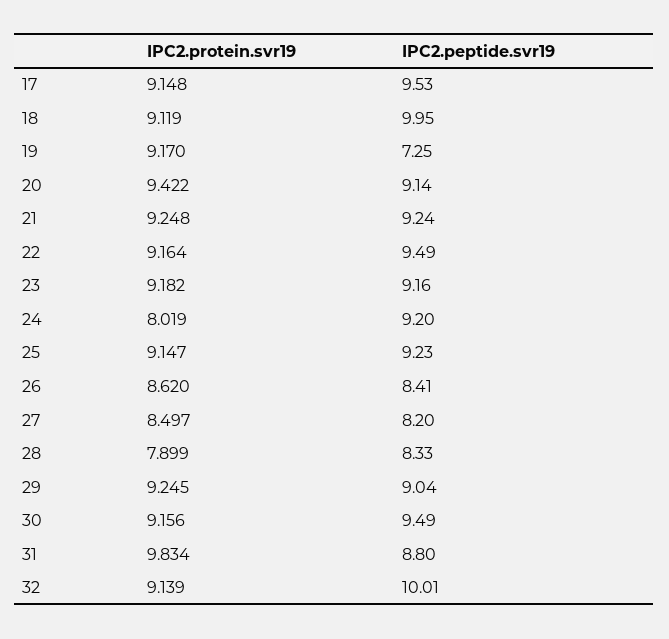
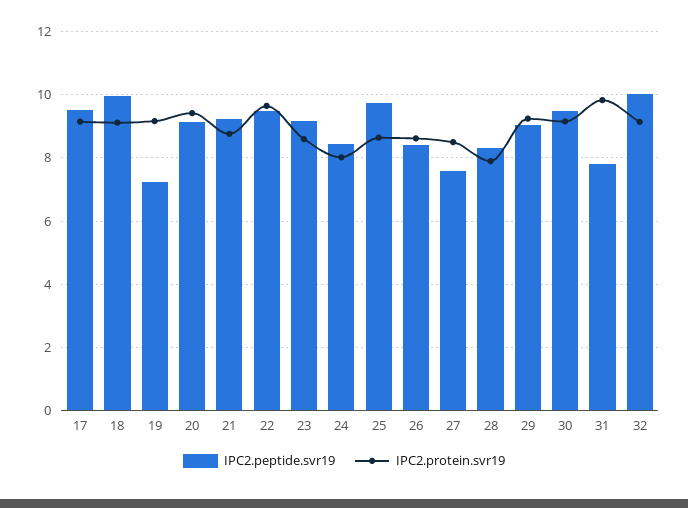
IPC2.protein.svr19, 21: 9.248 -> 8.8
IPC2.protein.svr19, 22: 9.164 -> 9.6
IPC2.protein.svr19, 23: 9.182 -> 8.6
IPC2.peptide.svr19, 24: 9.2 -> 8.4
IPC2.protein.svr19, 25: 9.147 -> 8.6
IPC2.peptide.svr19, 25: 9.23 -> 9.8
IPC2.peptide.svr19, 27: 8.2 -> 7.6
IPC2.peptide.svr19, 31: 8.8 -> 7.8

